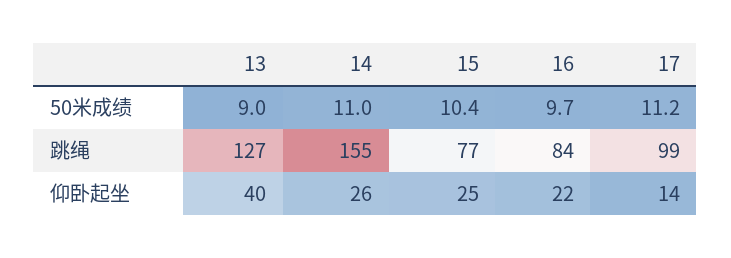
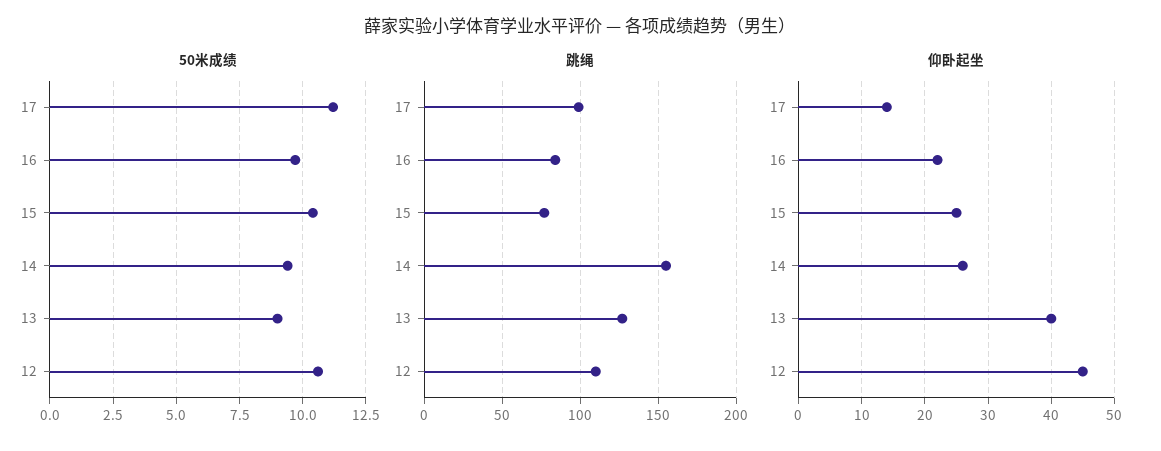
50米成绩, 14: 11 -> 9.5
50米成绩, 12: none -> 10.5
跳绳, 12: none -> 110
仰卧起坐, 12: none -> 45

